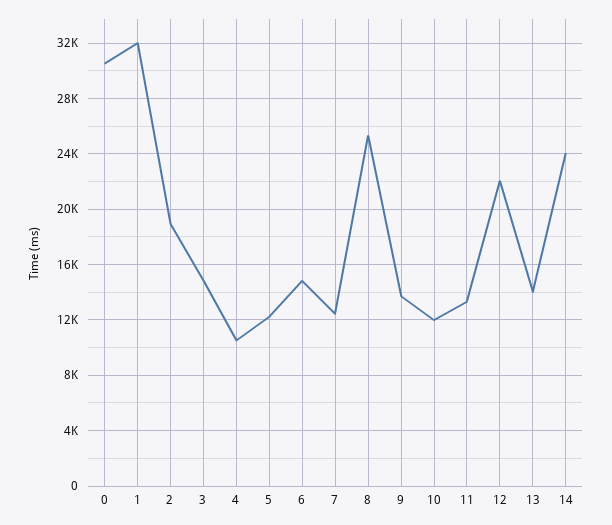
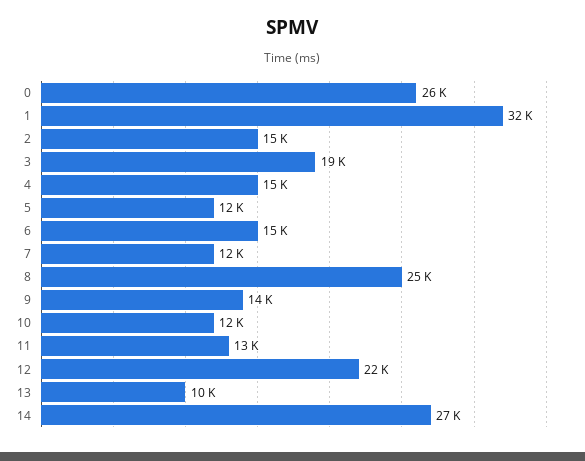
0: 30500 -> 26000
2: 19000 -> 15000
3: 15000 -> 19000
4: 10500 -> 15000
13: 14000 -> 10000
14: 24000 -> 27000

